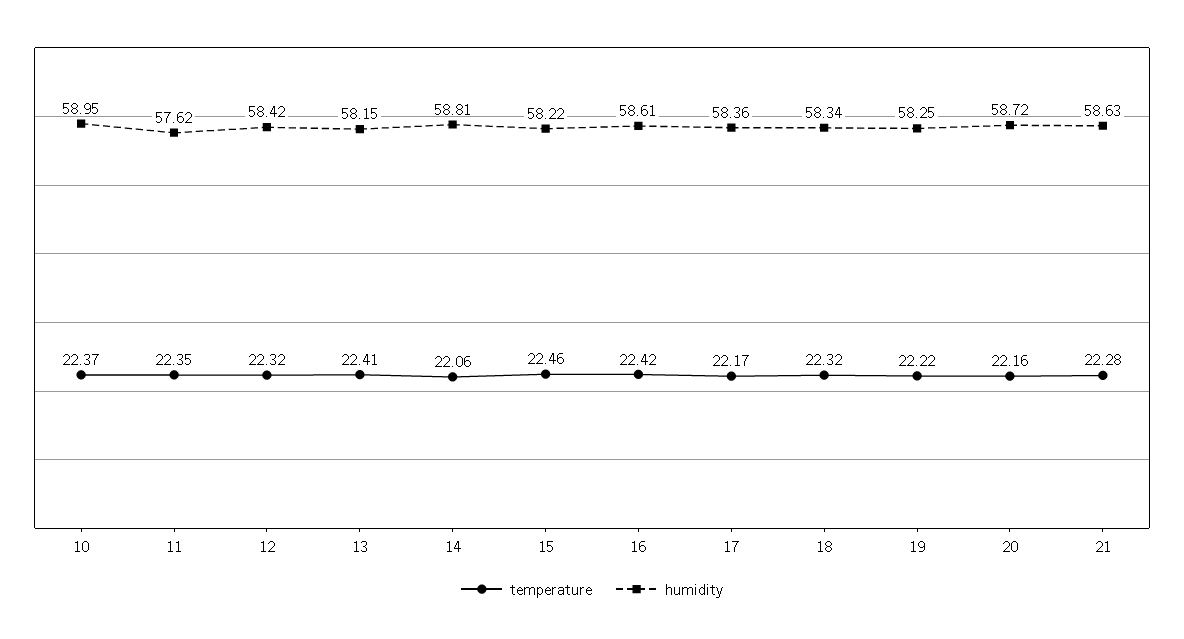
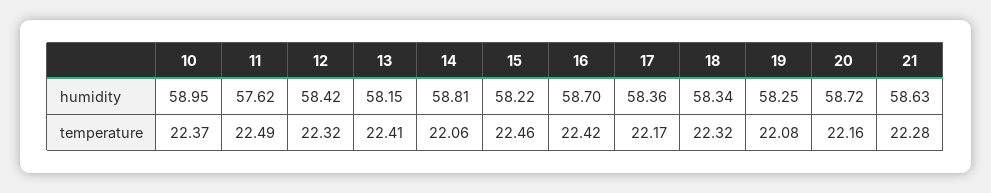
temperature, 11: 22.35 -> 22.49
humidity, 16: 58.61 -> 58.7
temperature, 19: 22.22 -> 22.08

